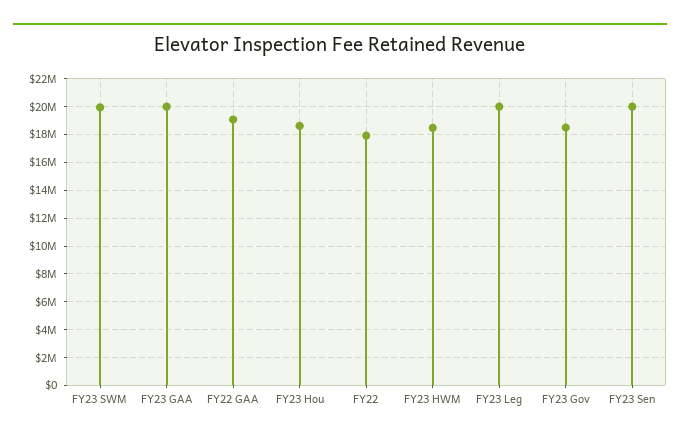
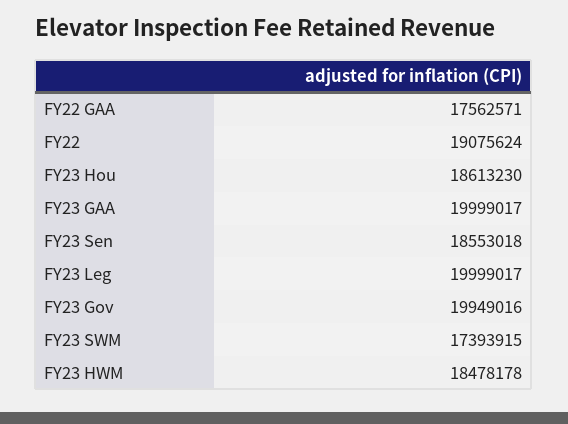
FY23 SWM: 20000000 -> 17393915
FY22 GAA: 19000000 -> 17562571
FY22: 18000000 -> 19075624
FY23 Gov: 18500000 -> 19949016
FY23 Sen: 20000000 -> 18553018

